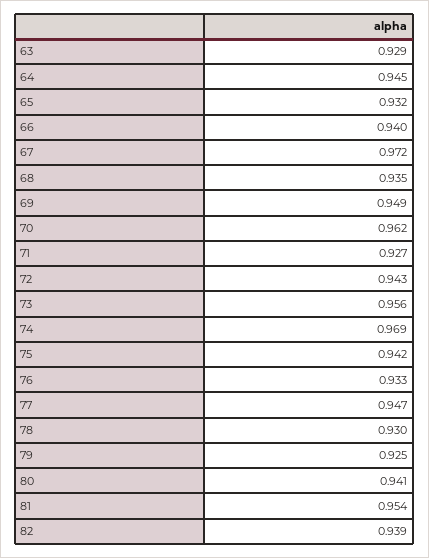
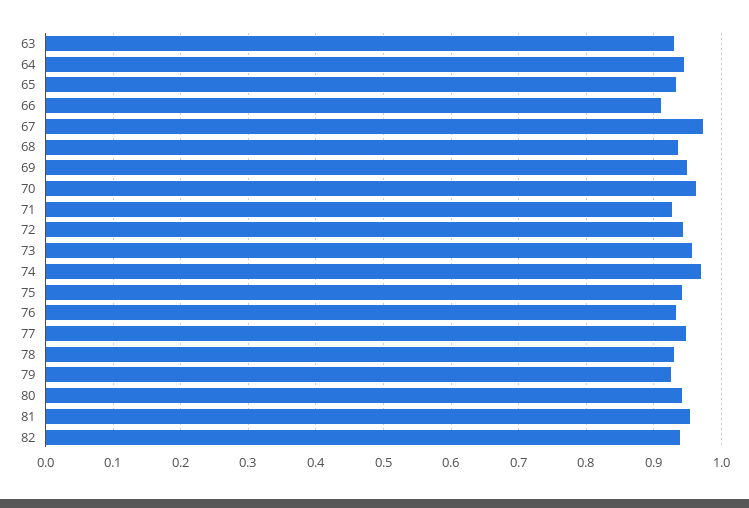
66: 0.94 -> 0.91

